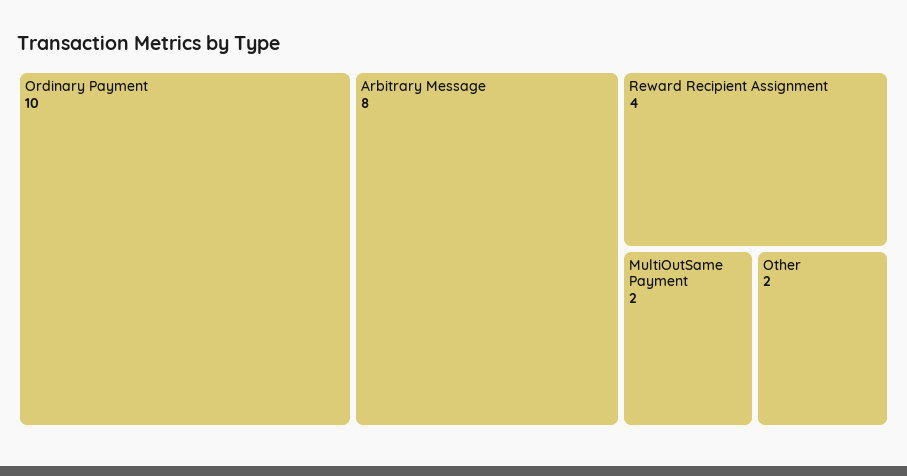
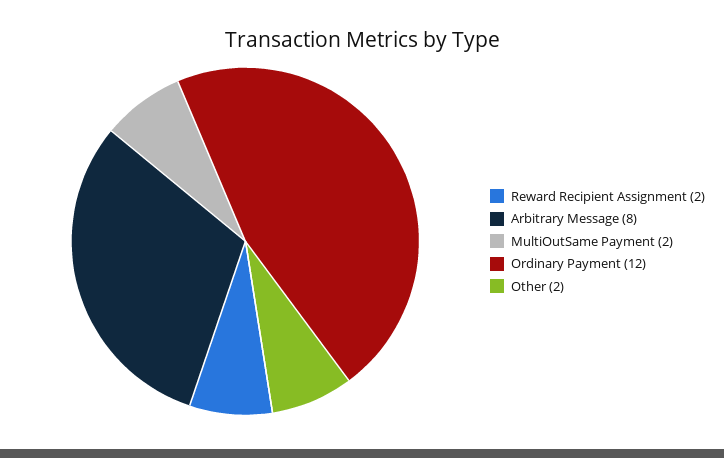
Ordinary Payment: 10 -> 12
Reward Recipient Assignment: 4 -> 2

